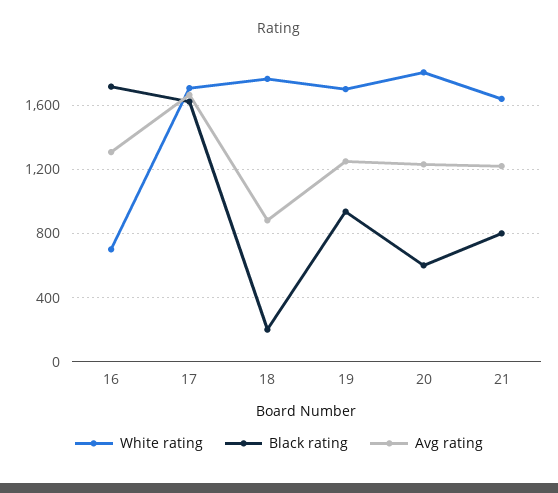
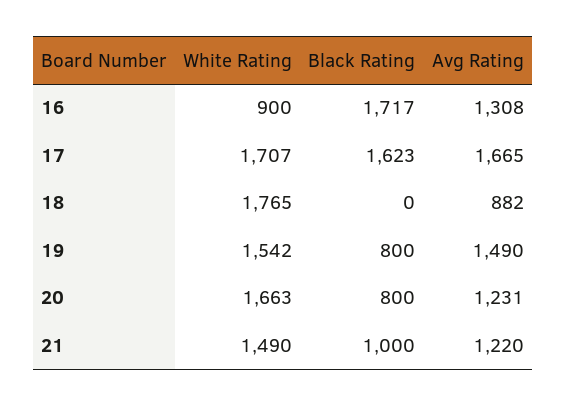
White rating, 16: 700 -> 900
Black rating, 18: 200 -> 0
White rating, 19: 1700 -> 1542
Black rating, 19: 950 -> 800
Avg rating, 19: 1250 -> 1490
White rating, 20: 1800 -> 1663
Black rating, 20: 600 -> 800
White rating, 21: 1650 -> 1490
Black rating, 21: 800 -> 1000

